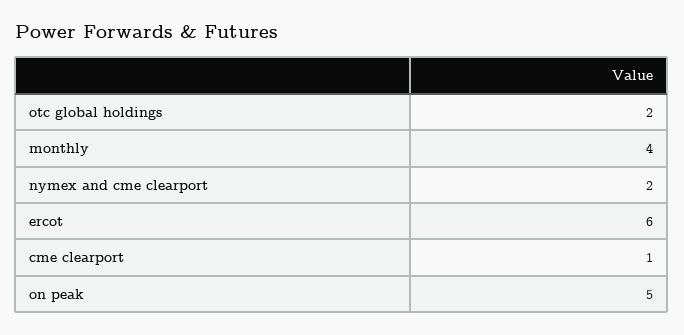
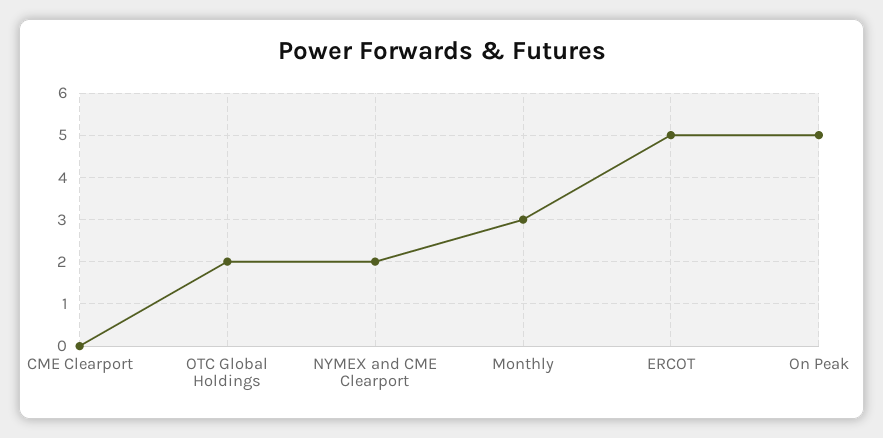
monthly: 4 -> 3
ercot: 6 -> 5
cme clearport: 1 -> 0

